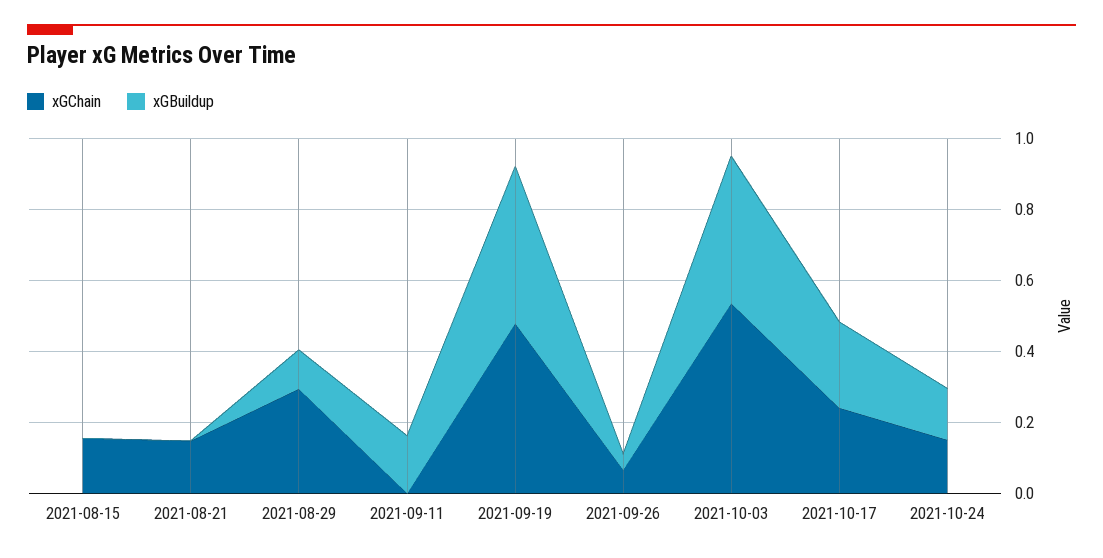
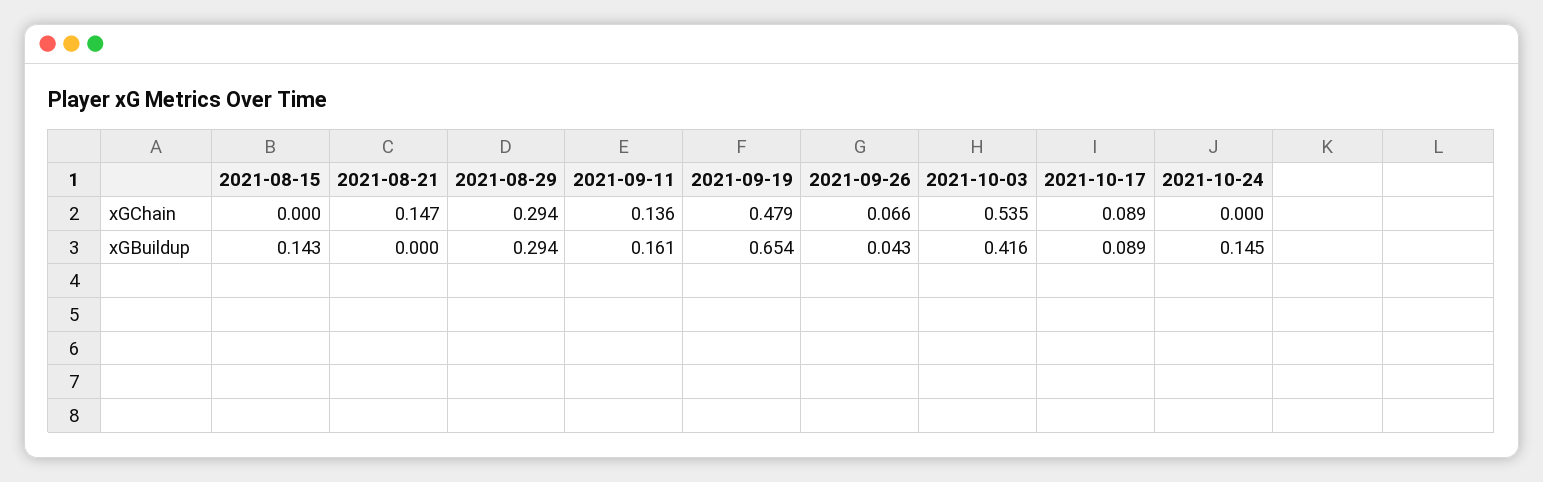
xGChain, 2021-08-15: 0.15 -> 0
xGBuildup, 2021-08-15: 0 -> 0.143
xGBuildup, 2021-08-29: 0.1 -> 0.294
xGChain, 2021-09-11: 0 -> 0.136
xGBuildup, 2021-09-19: 0.45 -> 0.654
xGChain, 2021-10-17: 0.25 -> 0.089
xGBuildup, 2021-10-17: 0.25 -> 0.089
xGChain, 2021-10-24: 0.15 -> 0

